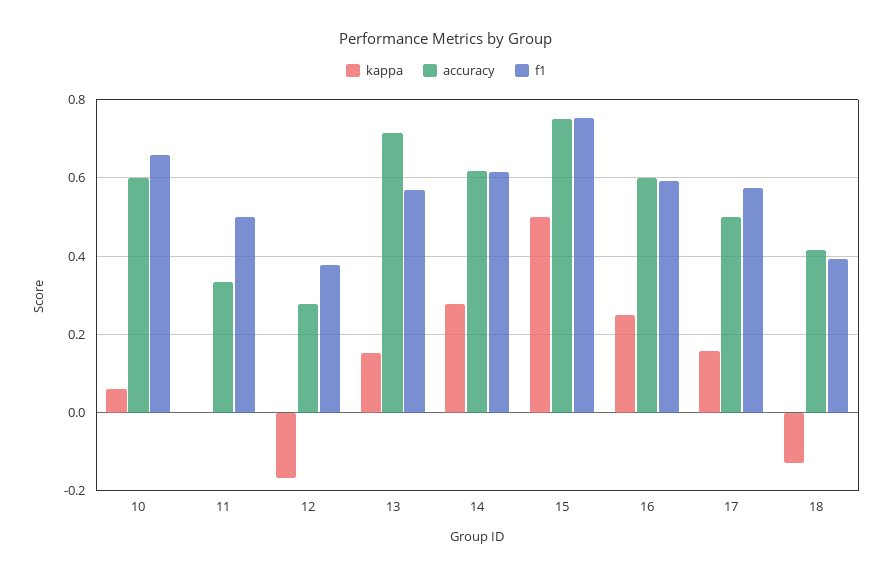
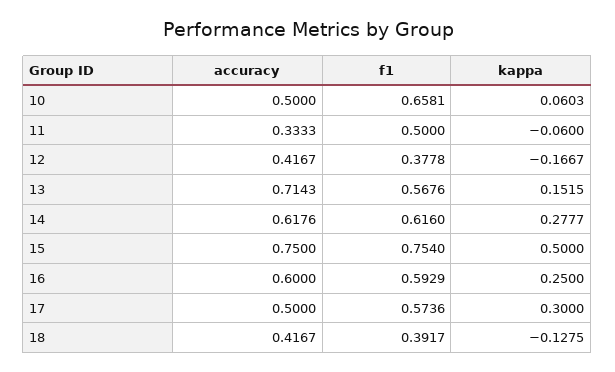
accuracy, 10: 0.6 -> 0.5
kappa, 11: 0 -> -0.06
accuracy, 12: 0.28 -> 0.4167
kappa, 17: 0.16 -> 0.3

